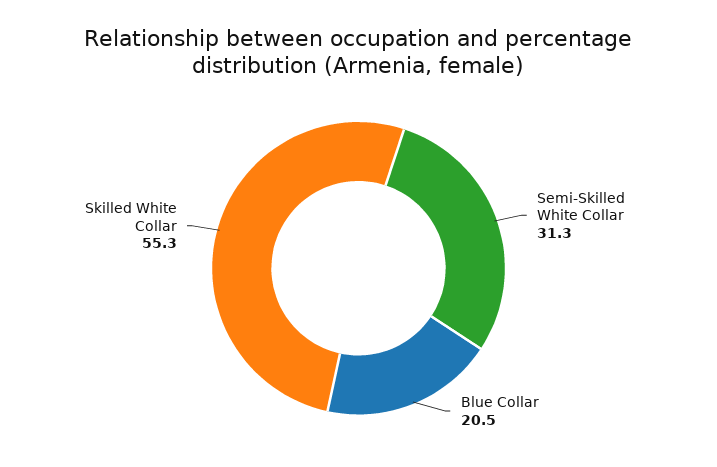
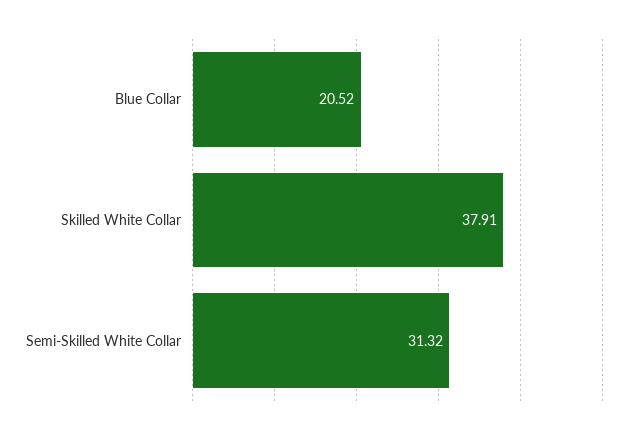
Skilled White Collar: 55.3 -> 37.91

